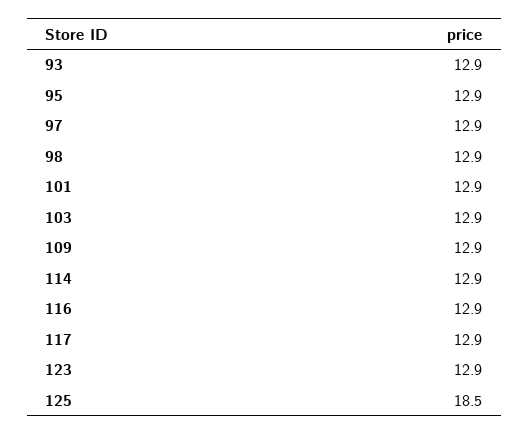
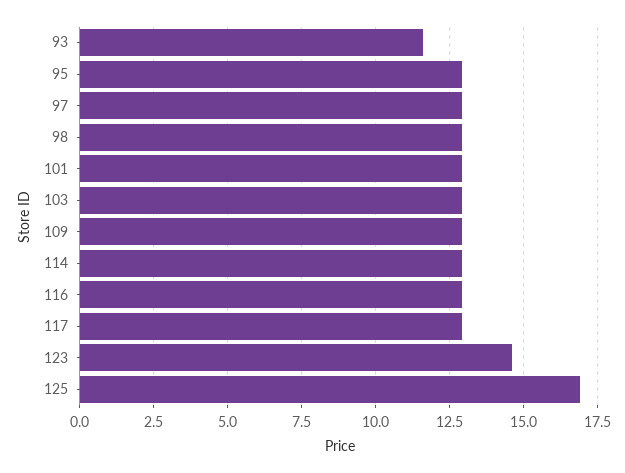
93: 12.9 -> 11.5
123: 12.9 -> 14.5
125: 18.5 -> 17

